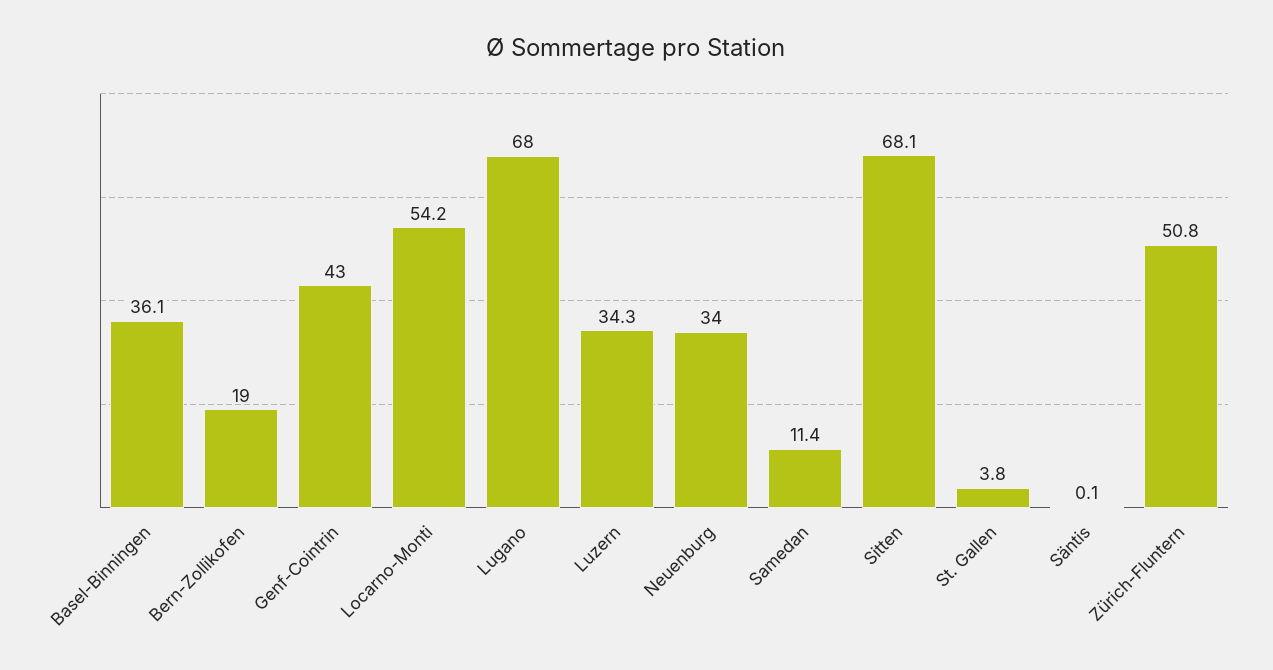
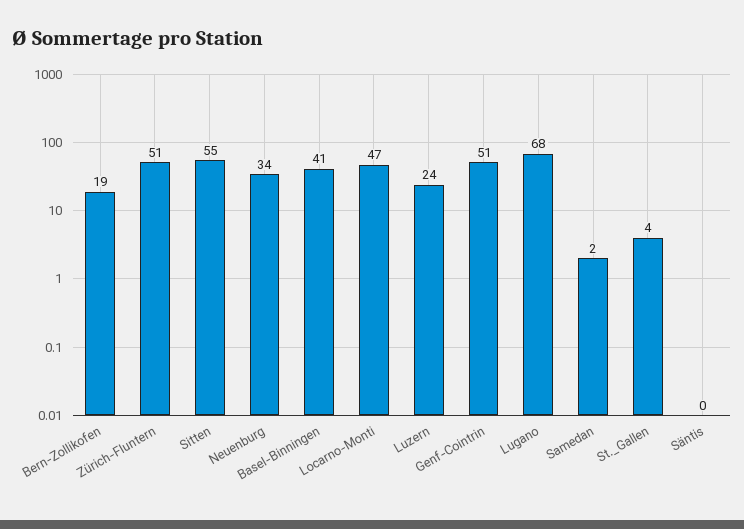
Basel-Binningen: 36.1 -> 41
Genf-Cointrin: 43 -> 51
Locarno-Monti: 54.2 -> 47
Luzern: 34.3 -> 24
Samedan: 11.4 -> 2
Sitten: 68.1 -> 55

